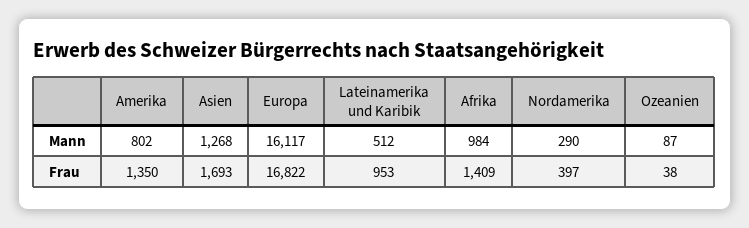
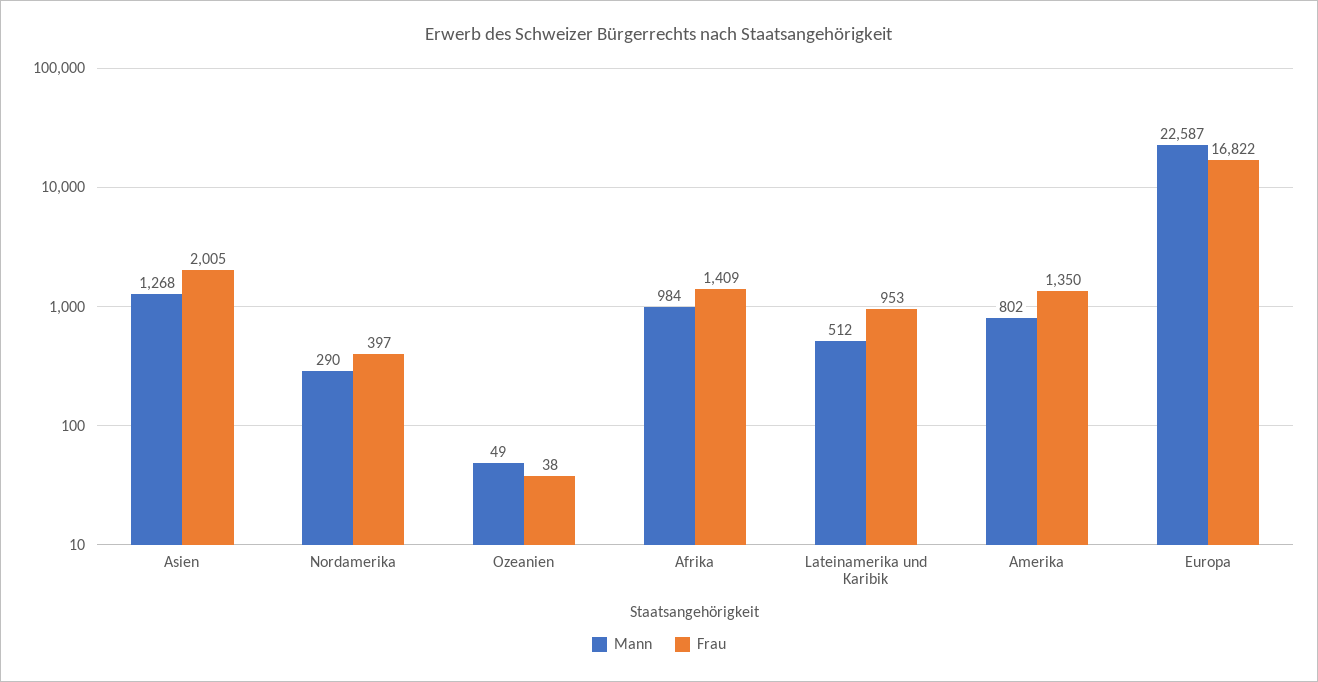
Mann, Europa: 16117 -> 22587
Mann, Ozeanien: 87 -> 49
Frau, Asien: 1693 -> 2005

